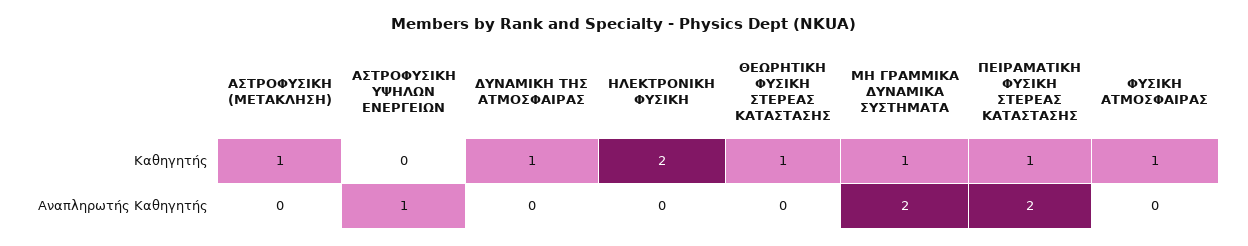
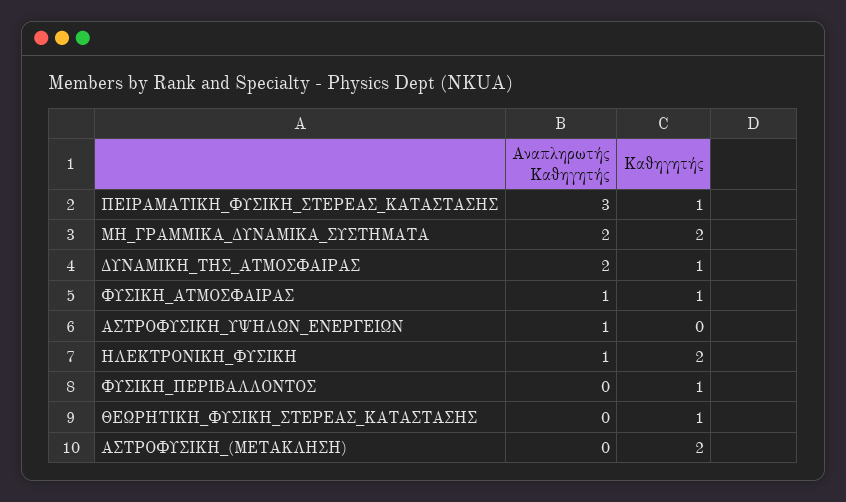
ΑΣΤΡΟΦΥΣΙΚΗ (ΜΕΤΑΚΛΗΣΗ), Καθηγητής: 1 -> 2
ΜΗ ΓΡΑΜΜΙΚΑ ΔΥΝΑΜΙΚΑ ΣΥΣΤΗΜΑΤΑ, Καθηγητής: 1 -> 2
ΔΥΝΑΜΙΚΗ ΤΗΣ ΑΤΜΟΣΦΑΙΡΑΣ, Αναπληρωτής Καθηγητής: 0 -> 2
ΗΛΕΚΤΡΟΝΙΚΗ ΦΥΣΙΚΗ, Αναπληρωτής Καθηγητής: 0 -> 1
ΠΕΙΡΑΜΑΤΙΚΗ ΦΥΣΙΚΗ ΣΤΕΡΕΑΣ ΚΑΤΑΣΤΑΣΗΣ, Αναπληρωτής Καθηγητής: 2 -> 3
ΦΥΣΙΚΗ ΑΤΜΟΣΦΑΙΡΑΣ, Αναπληρωτής Καθηγητής: 0 -> 1
ΦΥΣΙΚΗ_ΠΕΡΙΒΑΛΛΟΝΤΟΣ, Αναπληρωτής Καθηγητής: none -> 0
ΦΥΣΙΚΗ_ΠΕΡΙΒΑΛΛΟΝΤΟΣ, Καθηγητής: none -> 1

